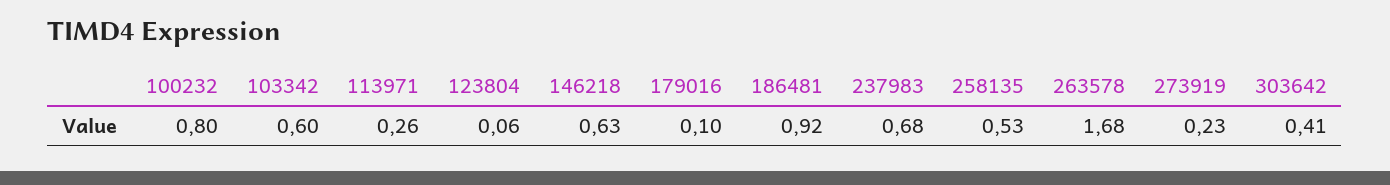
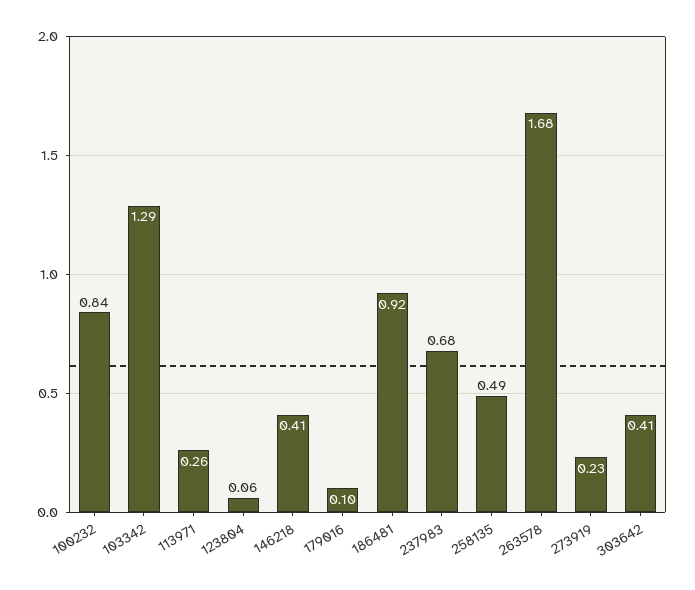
100232: 0.8 -> 0.84
103342: 0.6 -> 1.29
146218: 0.63 -> 0.41
258135: 0.53 -> 0.49

